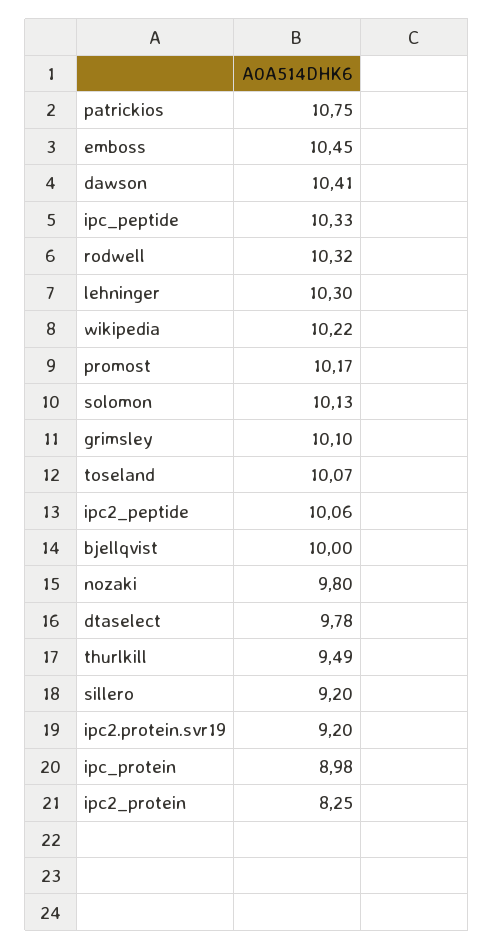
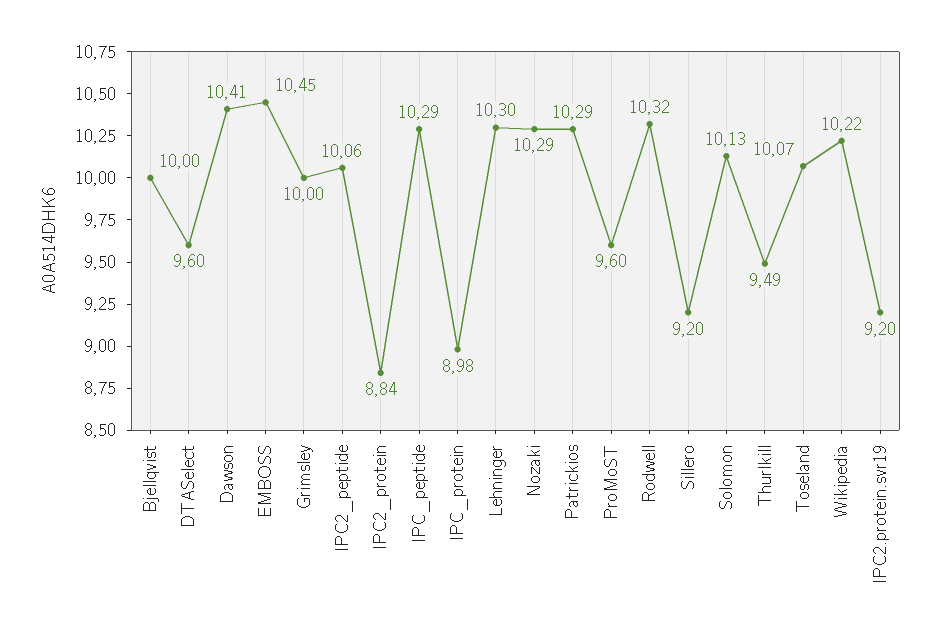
patrickios: 10.75 -> 10.29
ipc_peptide: 10.33 -> 10.29
promost: 10.17 -> 9.6
grimsley: 10.1 -> 10
nozaki: 9.8 -> 10.29
dtaselect: 9.78 -> 9.6
ipc2_protein: 8.25 -> 8.84

